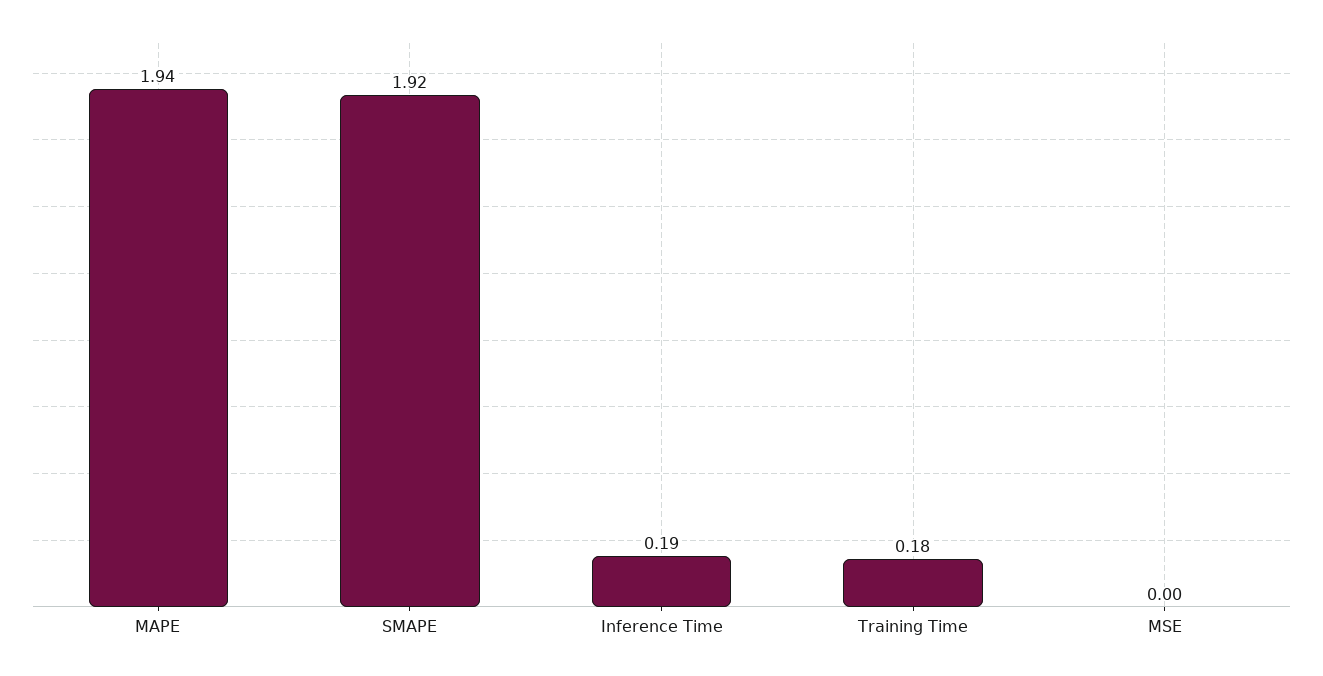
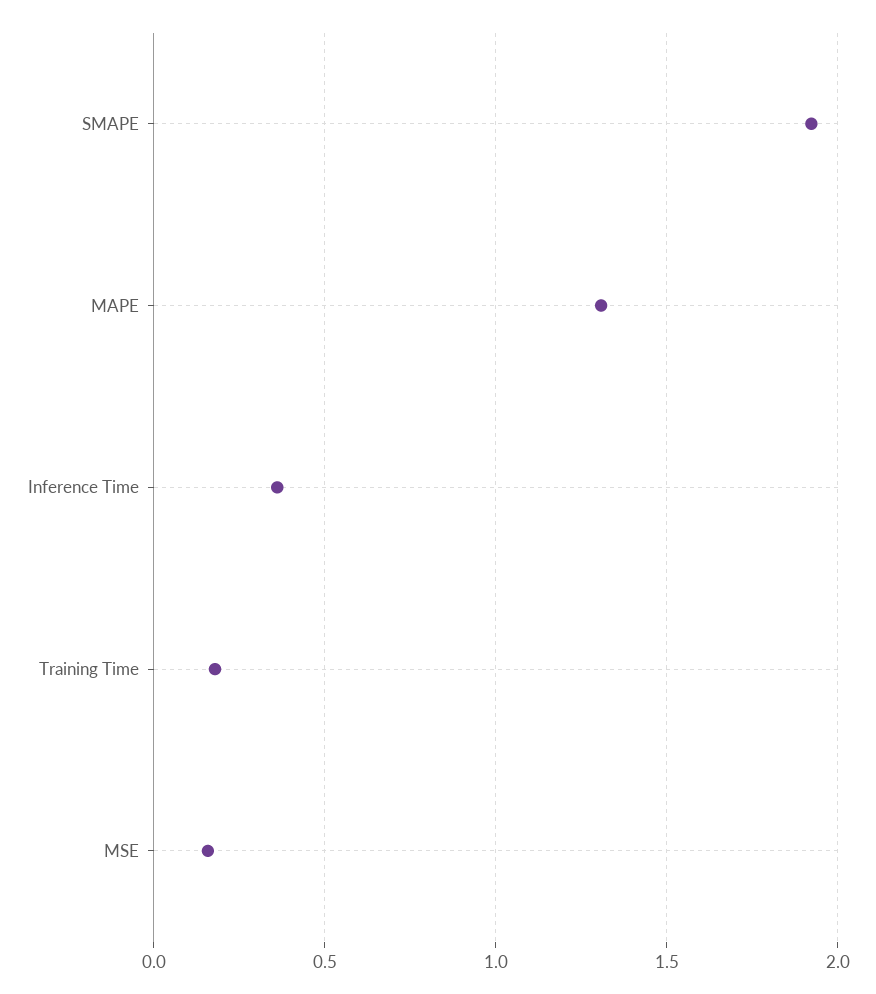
MAPE: 1.94 -> 1.3
Inference Time: 0.19 -> 0.35
MSE: 0 -> 0.15

